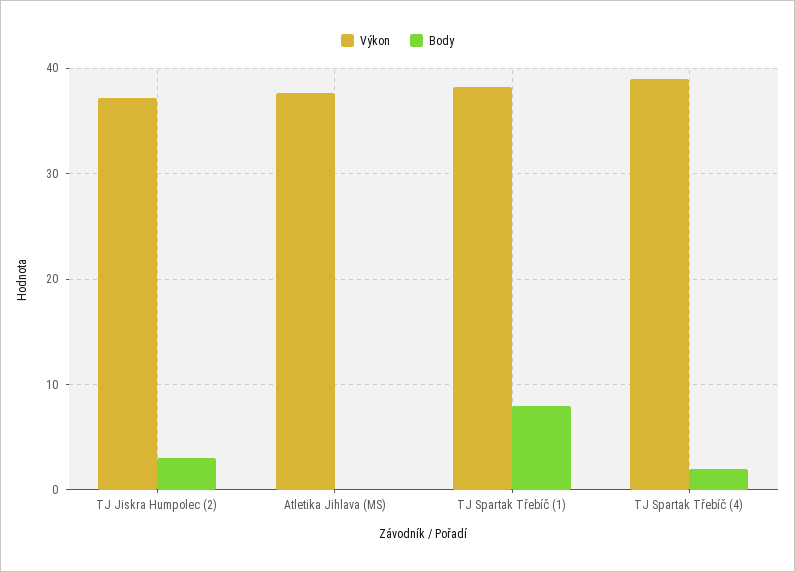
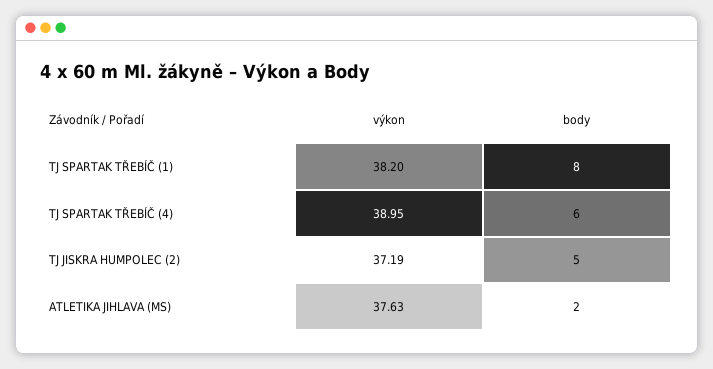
Body, TJ Jiskra Humpolec (2): 3 -> 5
Body, Atletika Jihlava (MS): 0 -> 2
Body, TJ Spartak Třebíč (4): 2 -> 6

